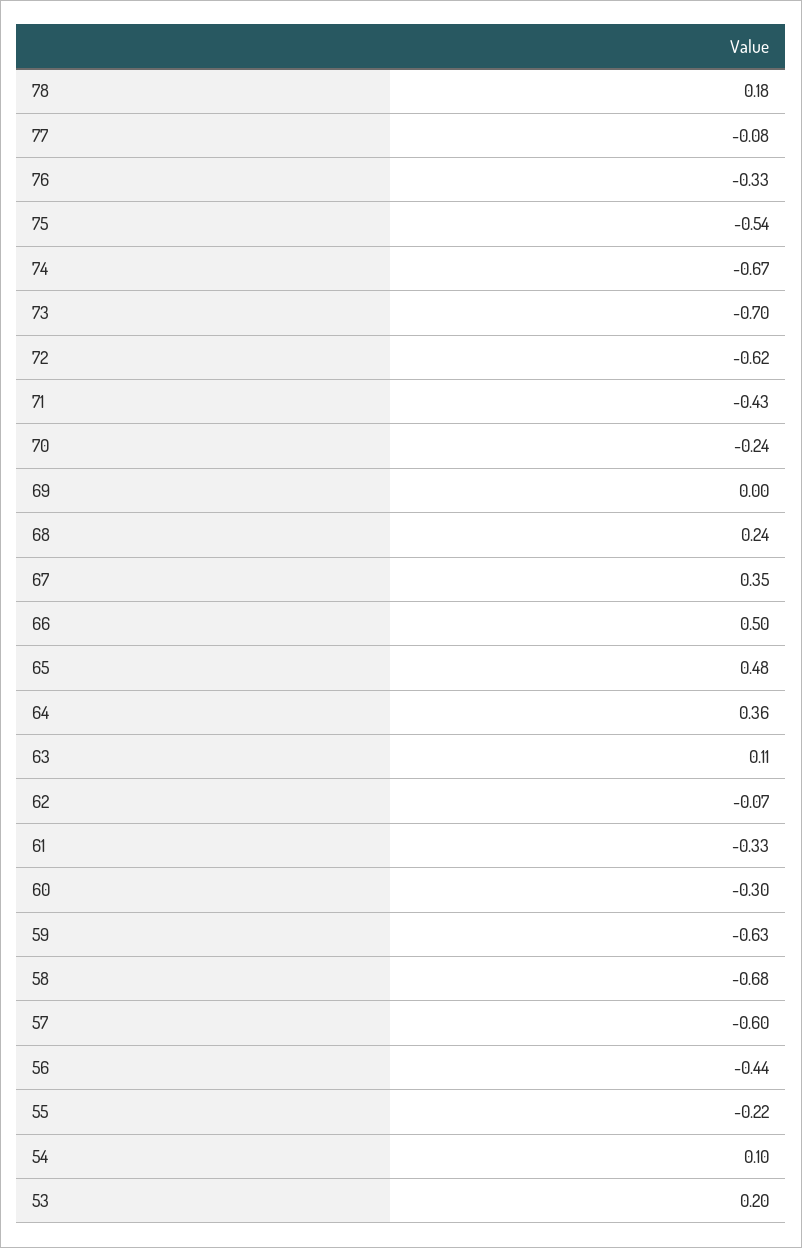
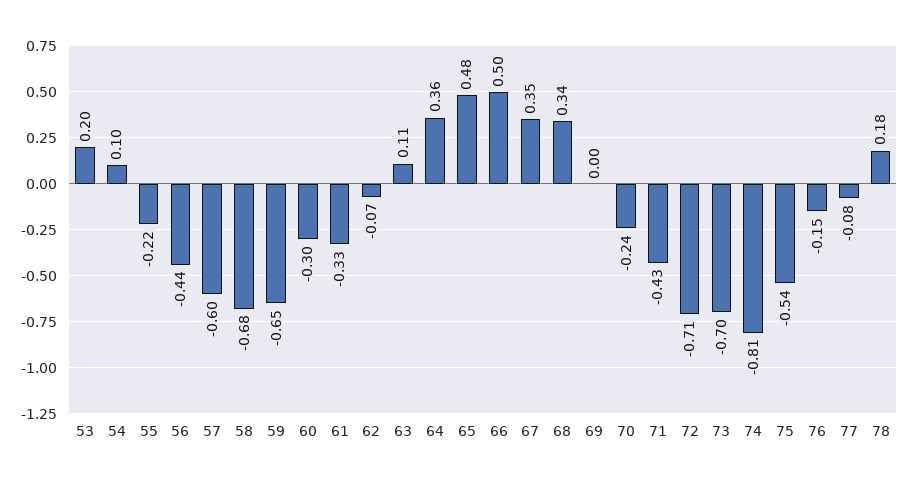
76: -0.33 -> -0.15
74: -0.67 -> -0.81
72: -0.62 -> -0.71
68: 0.24 -> 0.34
59: -0.63 -> -0.65

